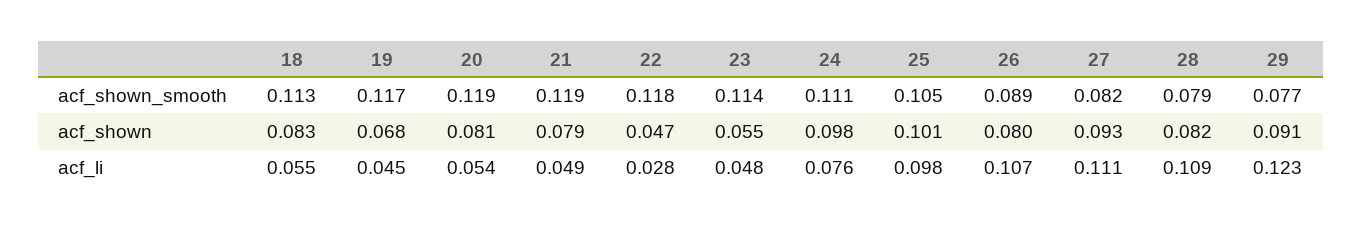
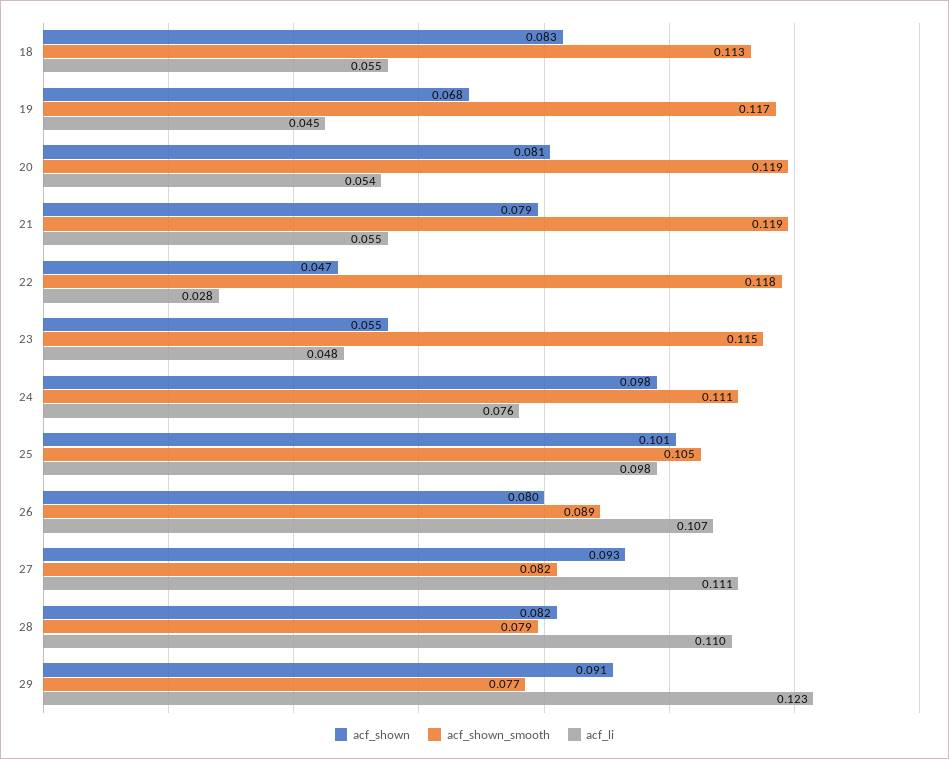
acf_shown_smooth, 23: 0.114 -> 0.115
acf_li, 21: 0.049 -> 0.055
acf_li, 28: 0.109 -> 0.11

